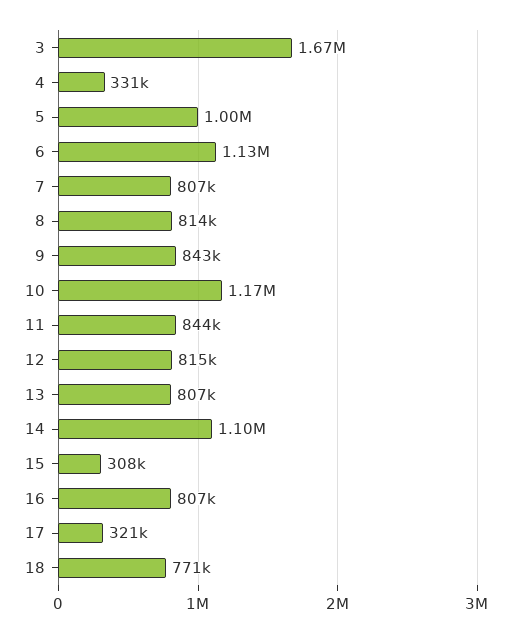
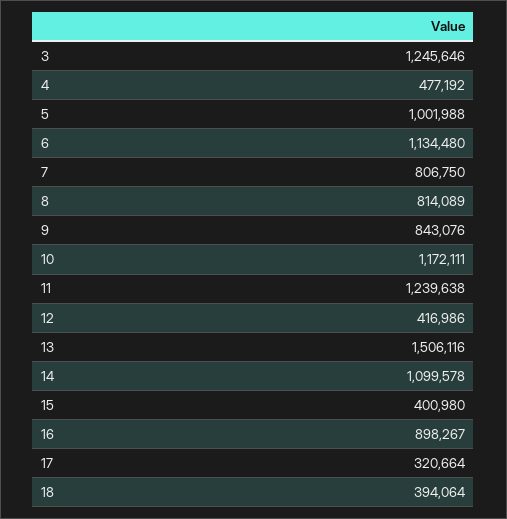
3: 1670000 -> 1245646
4: 331000 -> 477192
11: 844000 -> 1239638
12: 815000 -> 416986
13: 807000 -> 1506116
15: 308000 -> 400980
16: 807000 -> 898267
18: 771000 -> 394064

